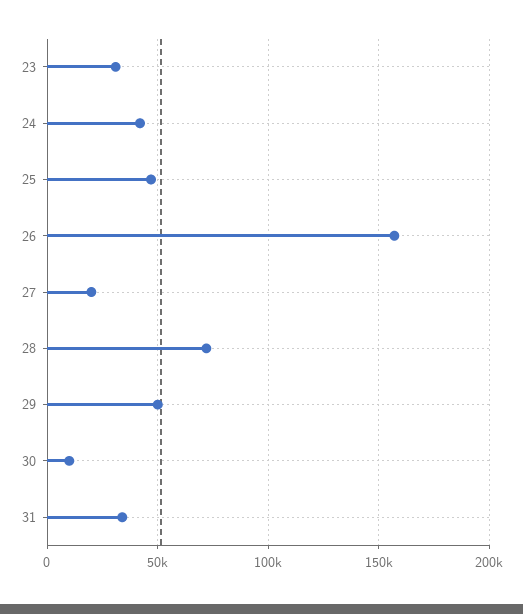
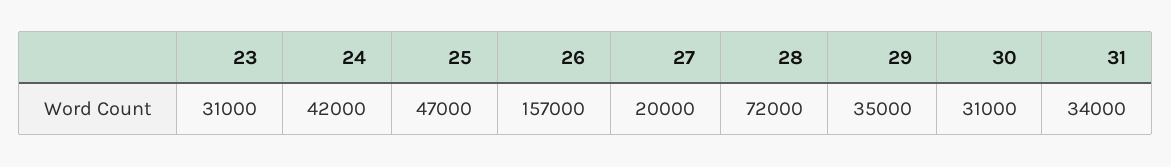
29: 50000 -> 35000
30: 10000 -> 31000

